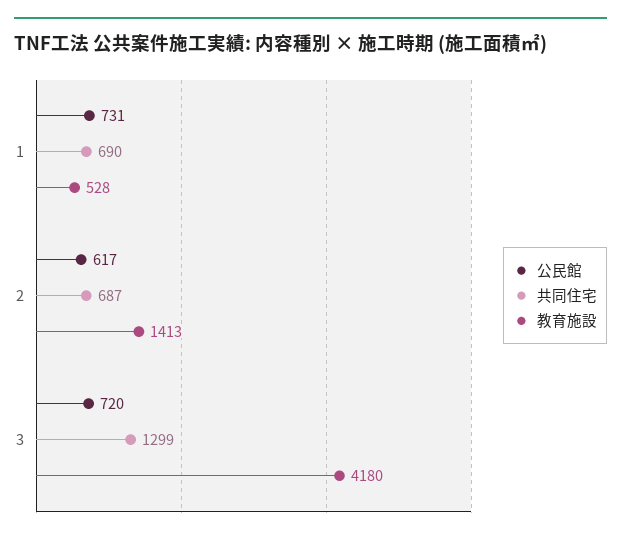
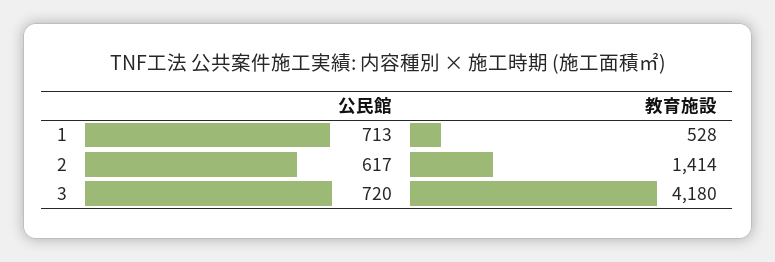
公民館, 1: 731 -> 713
共同住宅, 1: 690 -> none
共同住宅, 2: 687 -> none
教育施設, 2: 1413 -> 1414
共同住宅, 3: 1299 -> none

